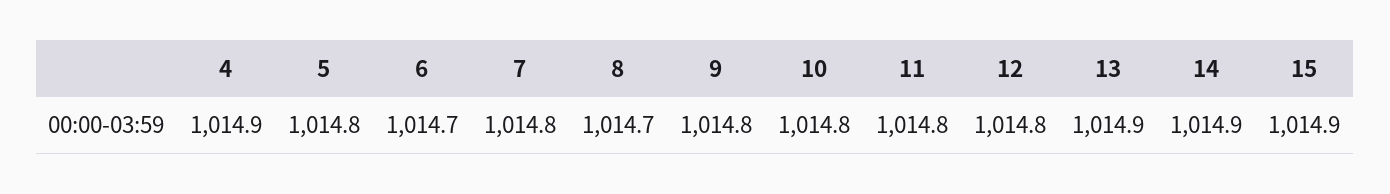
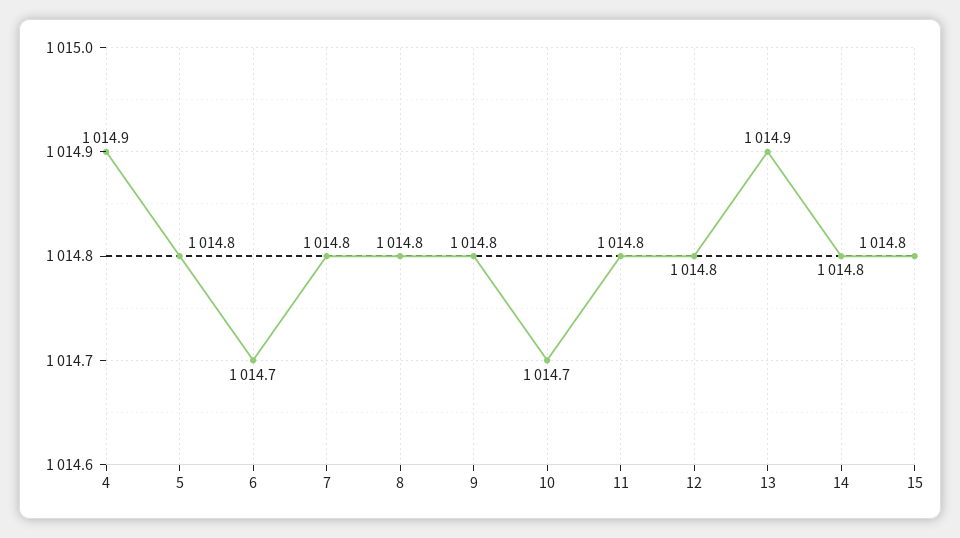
8: 1014.7 -> 1014.8
10: 1014.8 -> 1014.7
14: 1014.9 -> 1014.8
15: 1014.9 -> 1014.8

